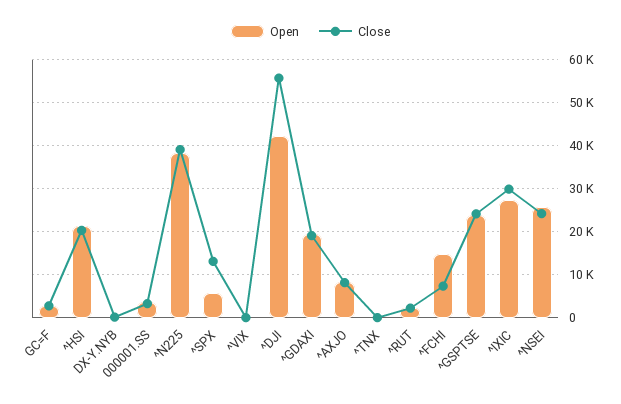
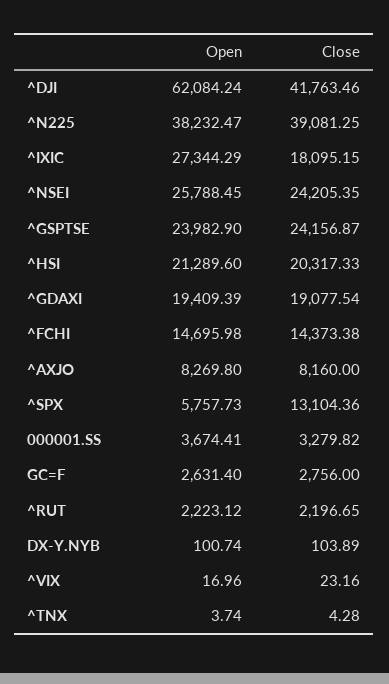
Open, ^DJI: 42000 -> 62084.24
Close, ^DJI: 56000 -> 41763.46
Close, ^FCHI: 8000 -> 14373.38
Close, ^IXIC: 30000 -> 18095.15

